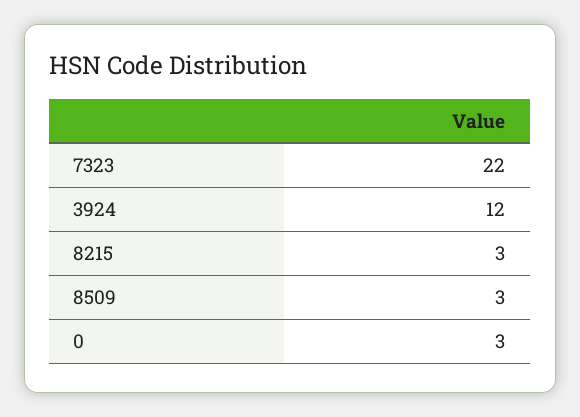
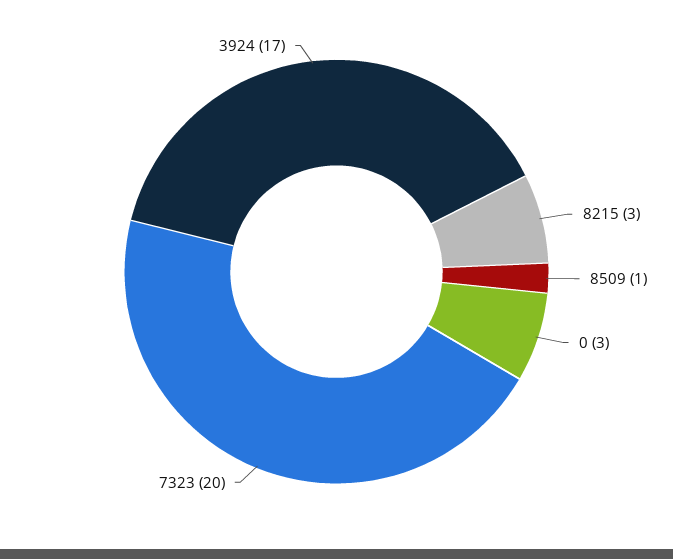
7323: 22 -> 20
3924: 12 -> 17
8509: 3 -> 1

